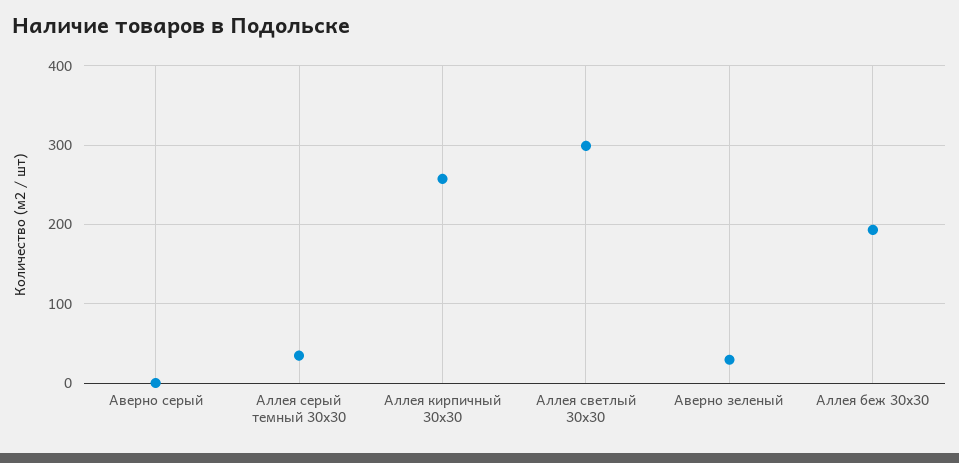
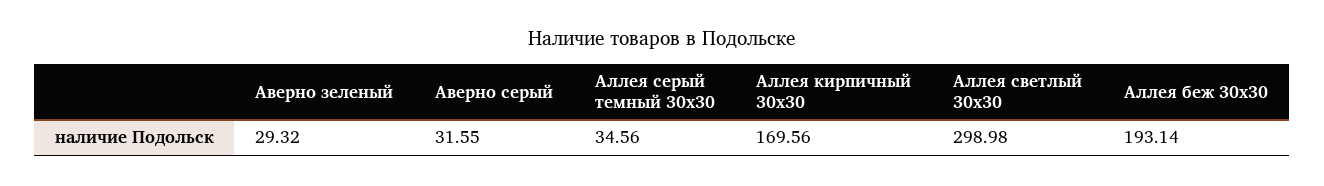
Аверно серый: 0 -> 31.55
Аллея кирпичный 30х30: 260 -> 169.56

